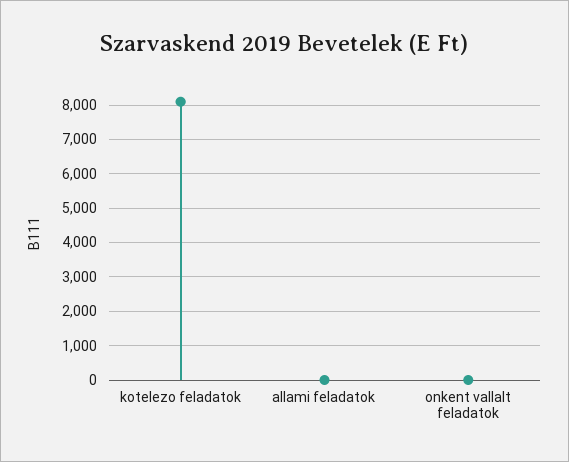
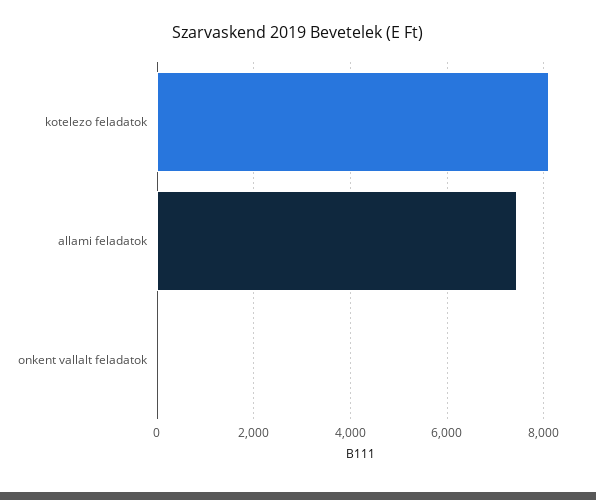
allami feladatok: 0 -> 7400

